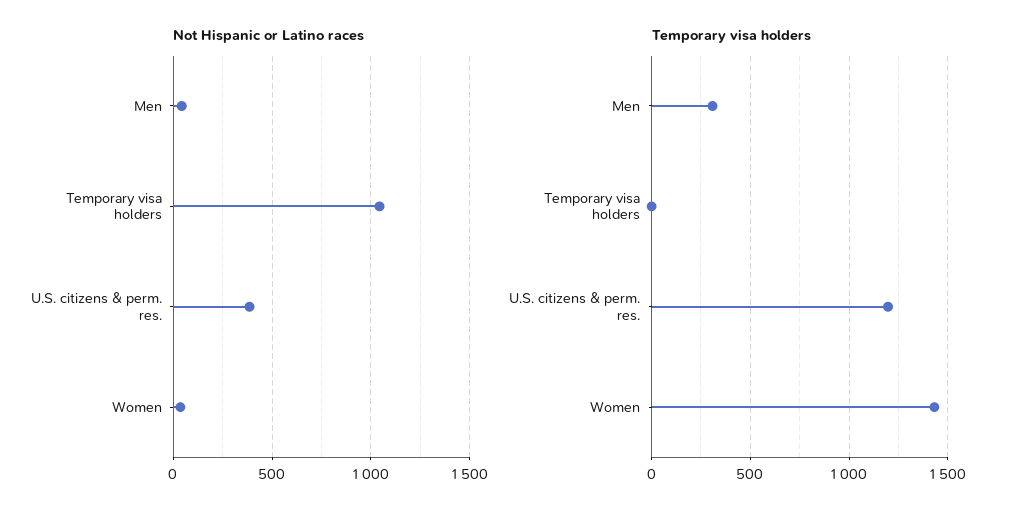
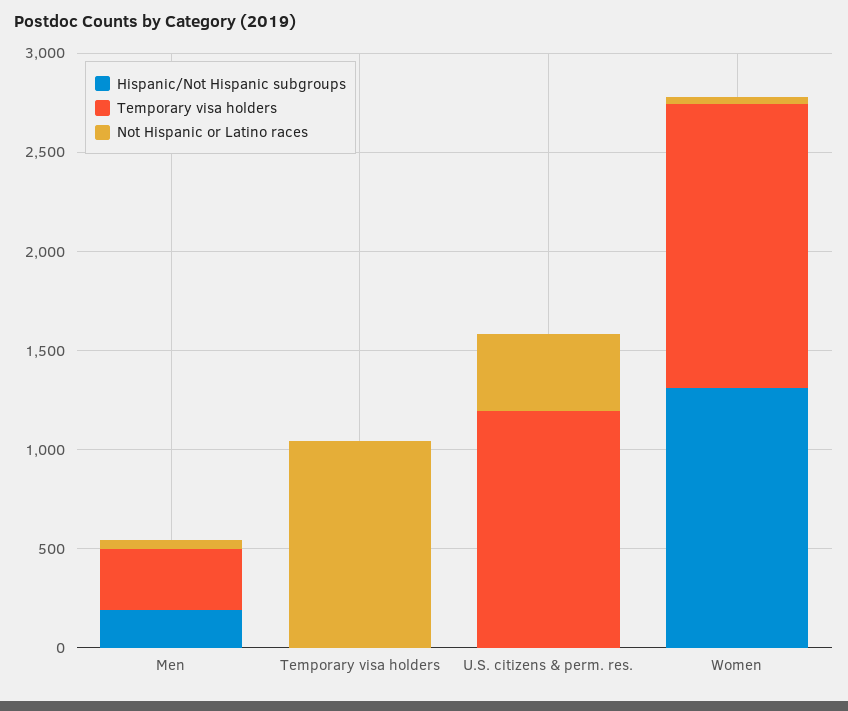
Hispanic/Not Hispanic subgroups, Men: none -> 200
Hispanic/Not Hispanic subgroups, Temporary visa holders: none -> 0
Hispanic/Not Hispanic subgroups, U.S. citizens & perm. res.: none -> 0
Hispanic/Not Hispanic subgroups, Women: none -> 1300

